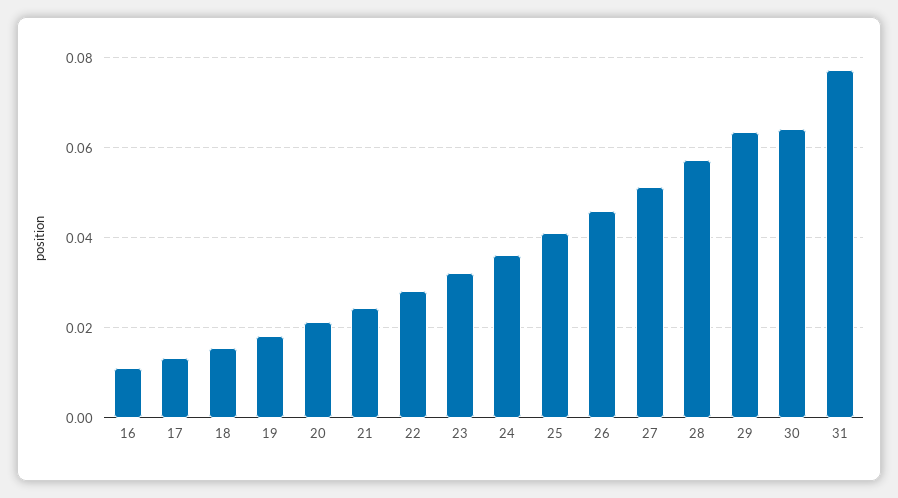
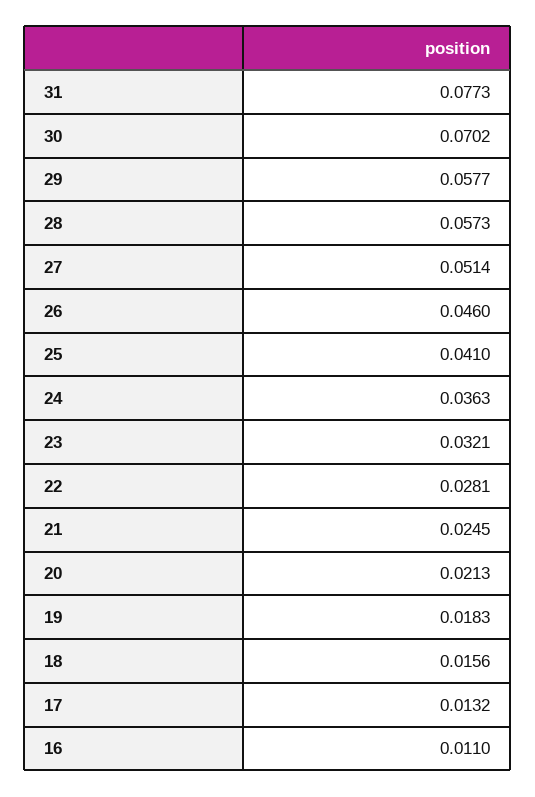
29: 0.064 -> 0.0577
30: 0.064 -> 0.0702

